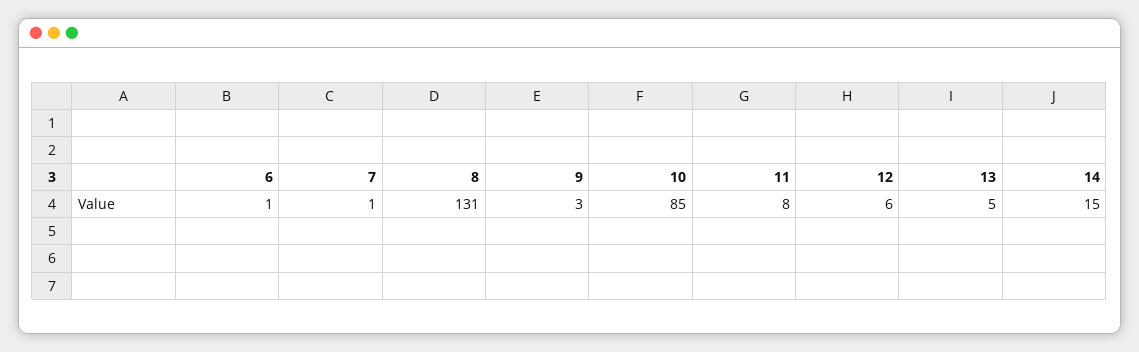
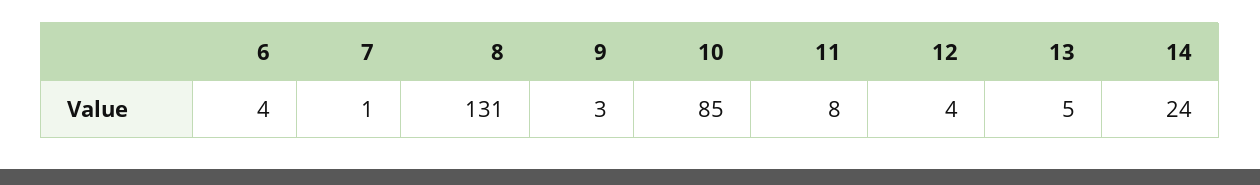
6: 1 -> 4
12: 6 -> 4
14: 15 -> 24

